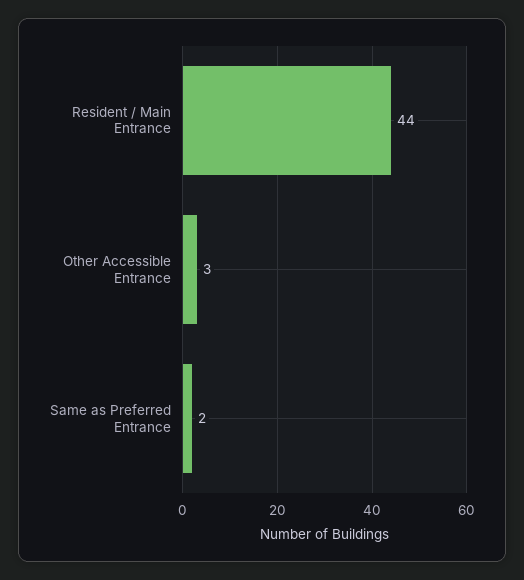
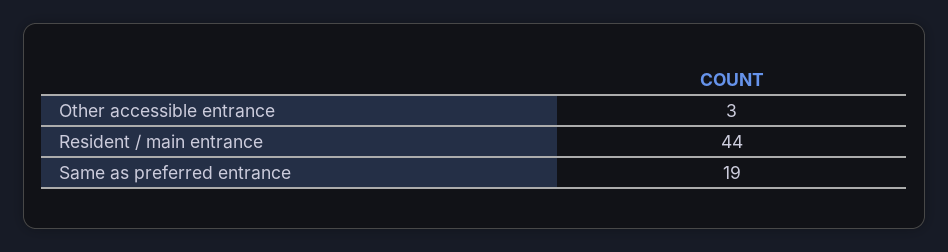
Same as Preferred Entrance: 2 -> 19

